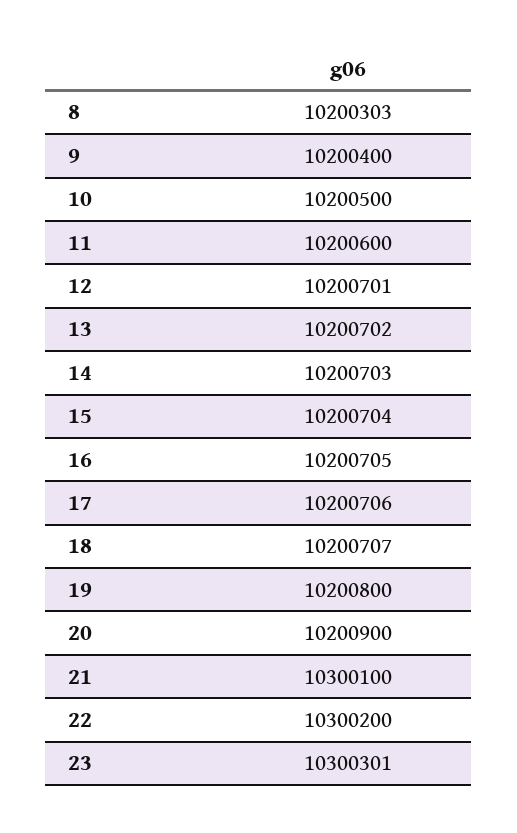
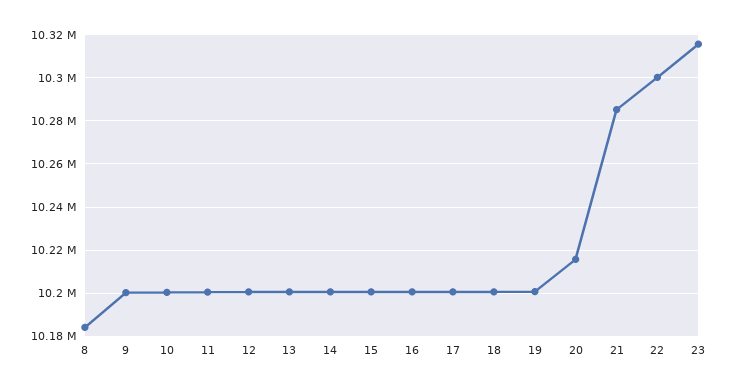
8: 10200303 -> 10185000
20: 10200900 -> 10215000
21: 10300100 -> 10285000
23: 10300301 -> 10315000

